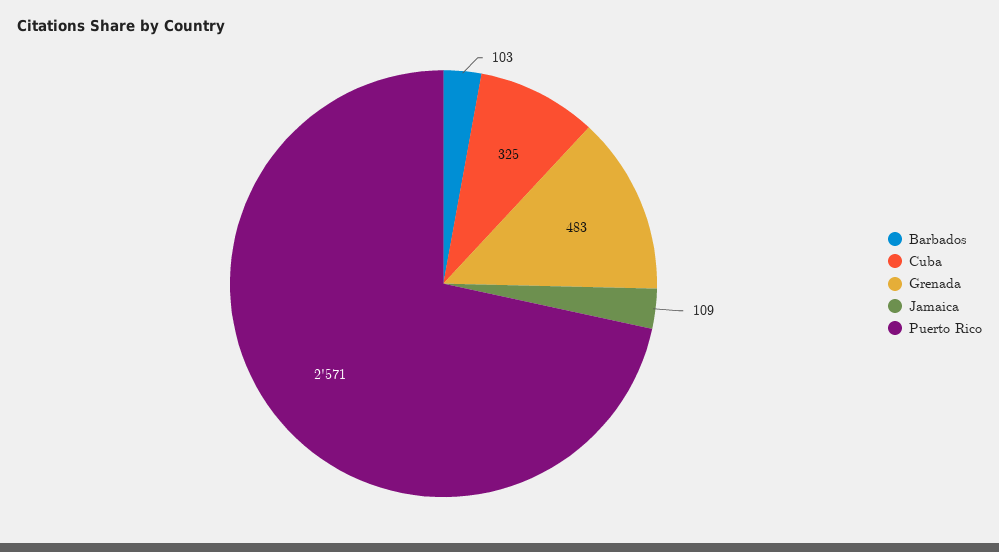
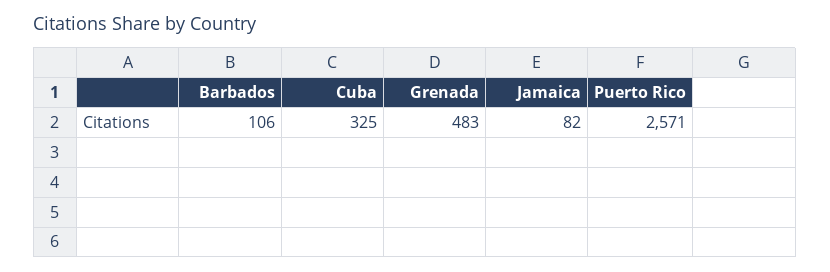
Barbados: 103 -> 106
Jamaica: 109 -> 82

